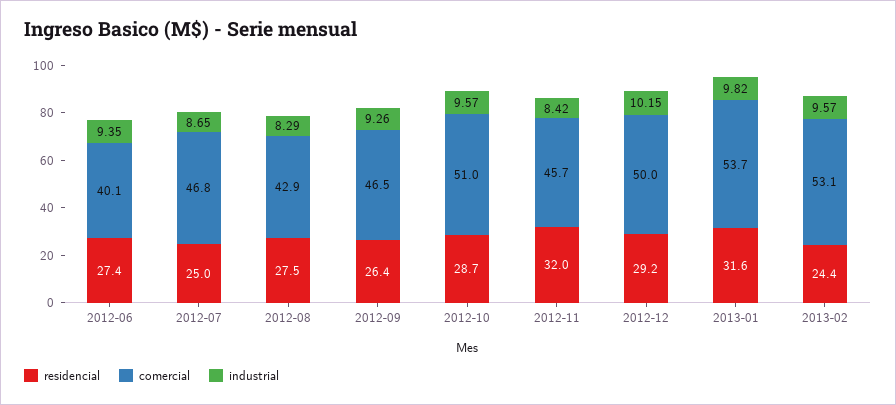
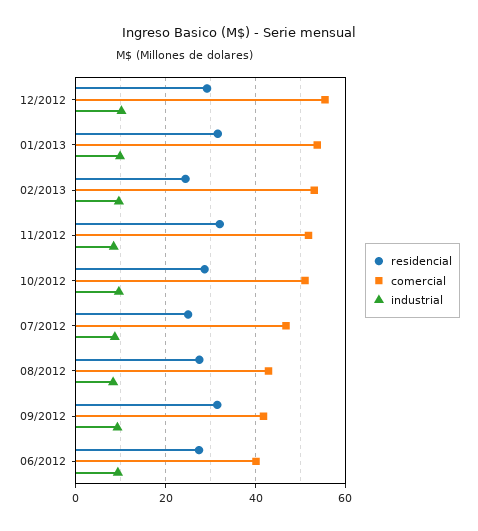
residencial, 2012-09: 26.4 -> 32
comercial, 2012-09: 46.5 -> 42
comercial, 2012-11: 45.7 -> 52
comercial, 2012-12: 50 -> 56

